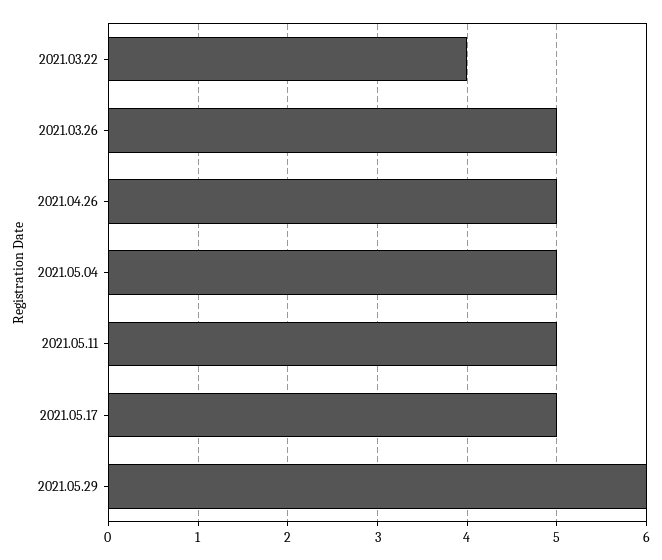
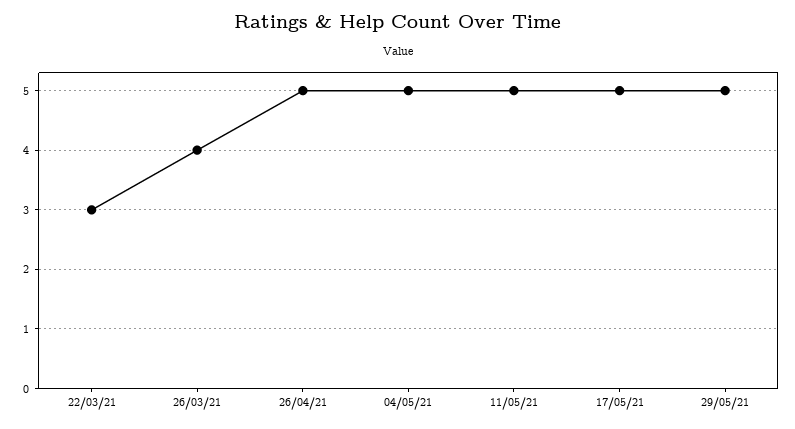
2021.03.22: 4 -> 3
2021.03.26: 5 -> 4
2021.05.29: 6 -> 5

